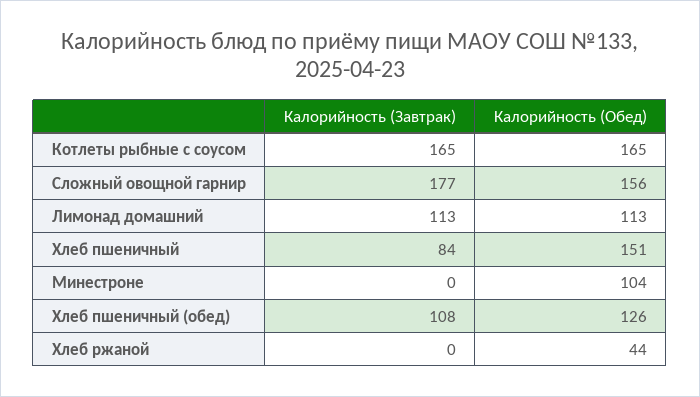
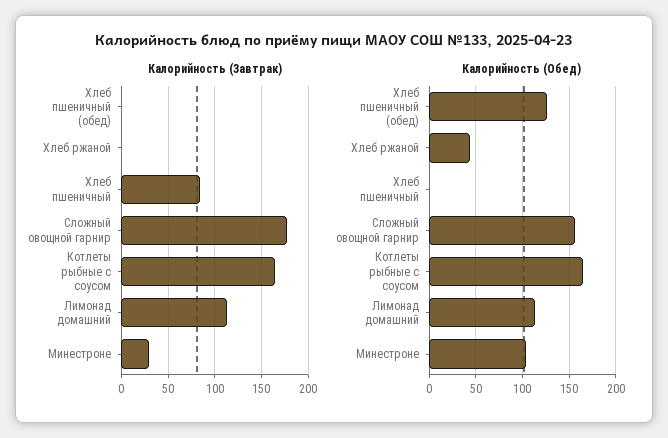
Калорийность (Обед), Хлеб пшеничный: 151 -> 0
Калорийность (Завтрак), Минестроне: 0 -> 30
Калорийность (Завтрак), Хлеб пшеничный (обед): 108 -> 0

